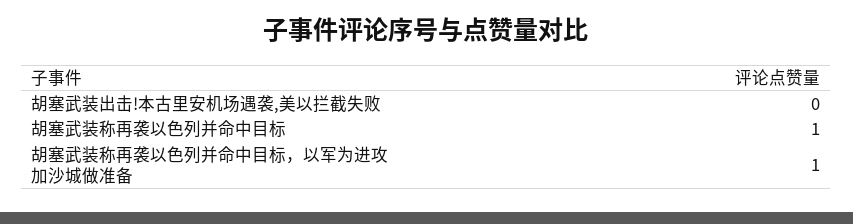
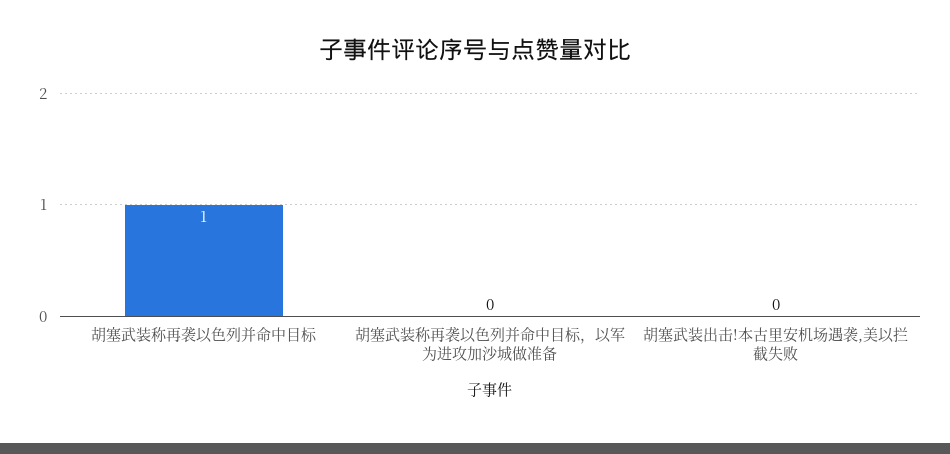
胡塞武装称再袭以色列并命中目标，以军为进攻加沙城做准备: 1 -> 0

